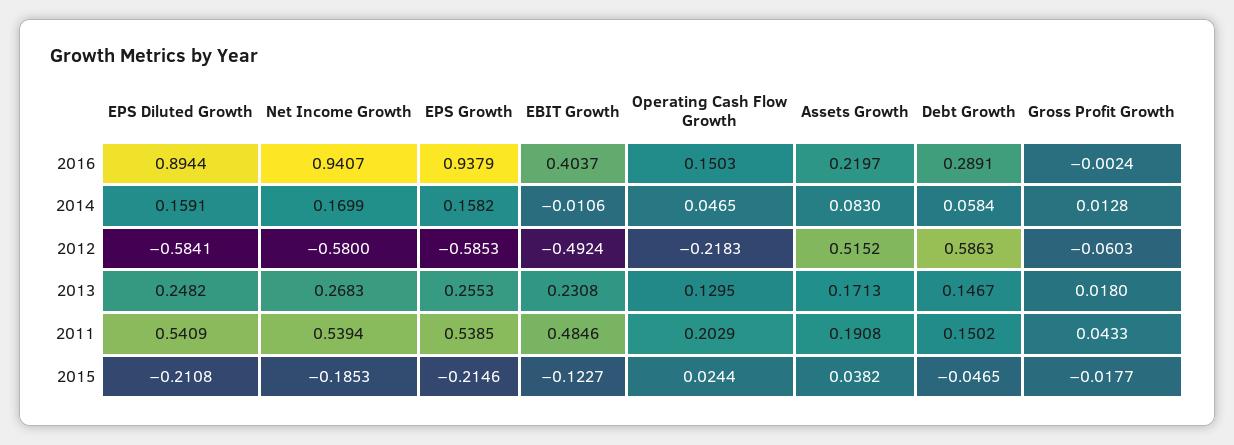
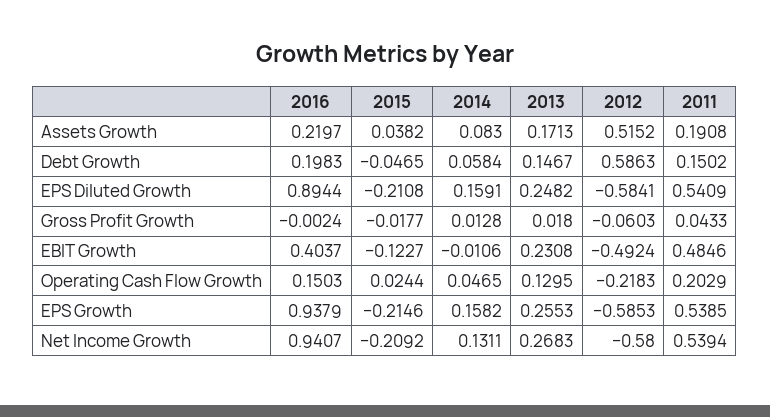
Debt Growth, 2016: 0.2891 -> 0.1983
Net Income Growth, 2014: 0.1699 -> 0.1311
Net Income Growth, 2015: -0.1853 -> -0.2092

